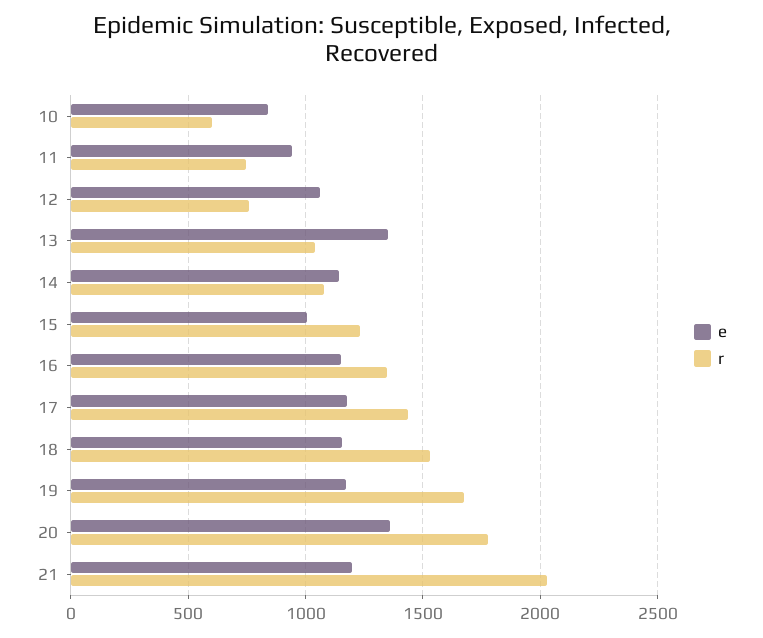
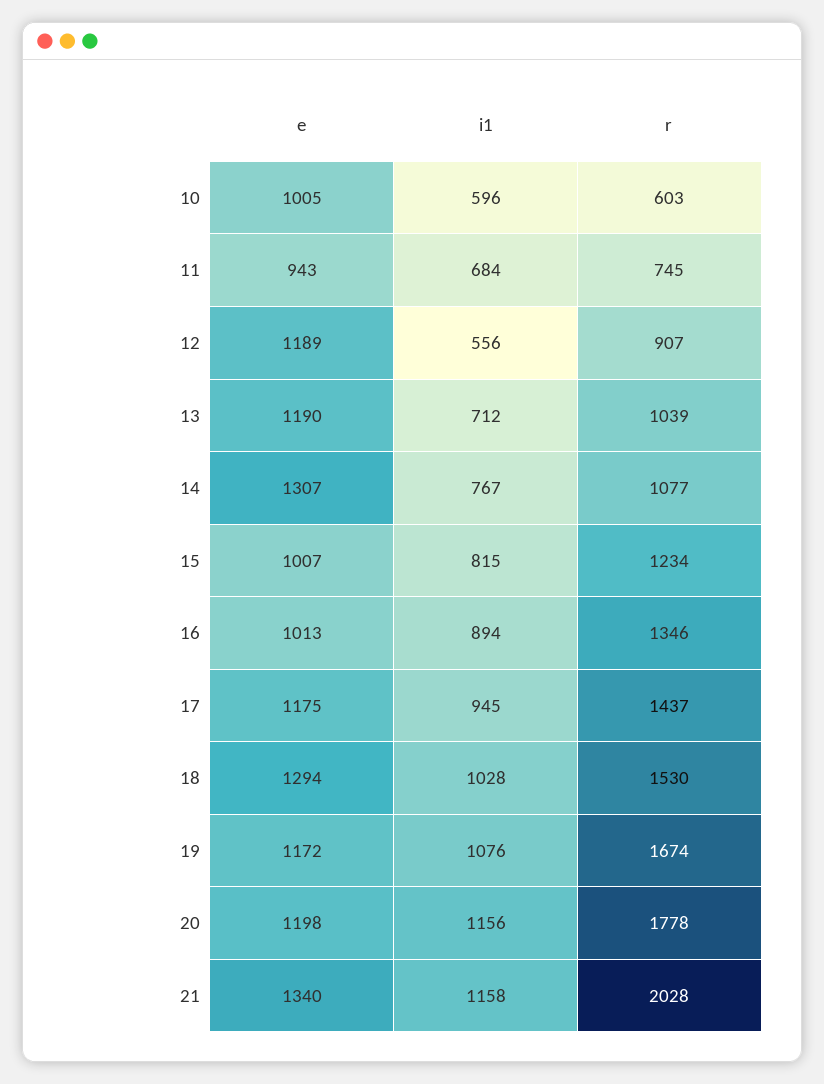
e, 10: 850 -> 1005
e, 12: 1050 -> 1189
r, 12: 750 -> 907
e, 13: 1350 -> 1190
e, 14: 1150 -> 1307
e, 16: 1150 -> 1013
e, 18: 1150 -> 1294
e, 20: 1350 -> 1198
e, 21: 1200 -> 1340
i1, 10: none -> 596
i1, 11: none -> 684
i1, 12: none -> 556
i1, 13: none -> 712
i1, 14: none -> 767
i1, 15: none -> 815
i1, 16: none -> 894
i1, 17: none -> 945
i1, 18: none -> 1028
i1, 19: none -> 1076
i1, 20: none -> 1156
i1, 21: none -> 1158

